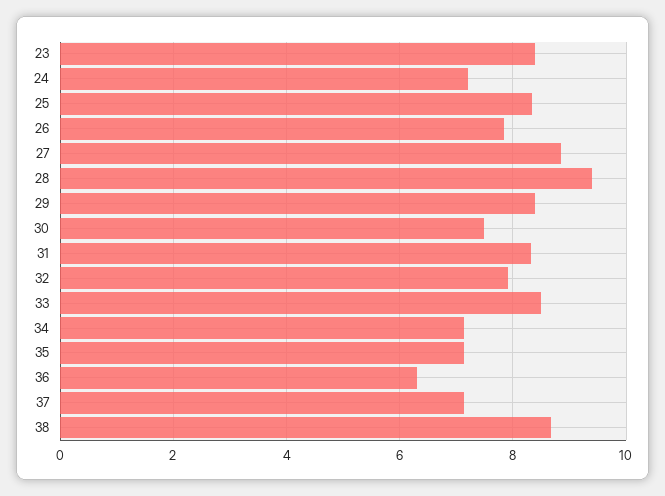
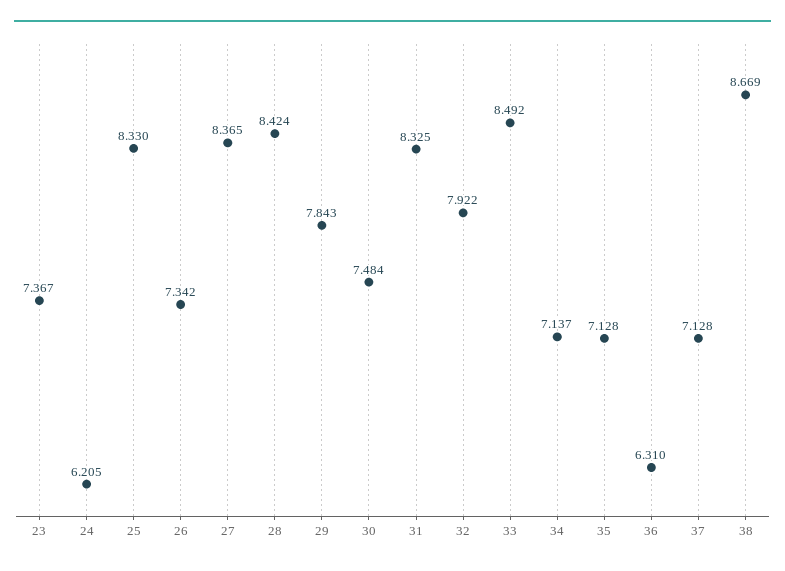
23: 8.4 -> 7.367
24: 7.2 -> 6.205
26: 7.8 -> 7.342
27: 8.8 -> 8.365
28: 9.4 -> 8.424
29: 8.4 -> 7.843

